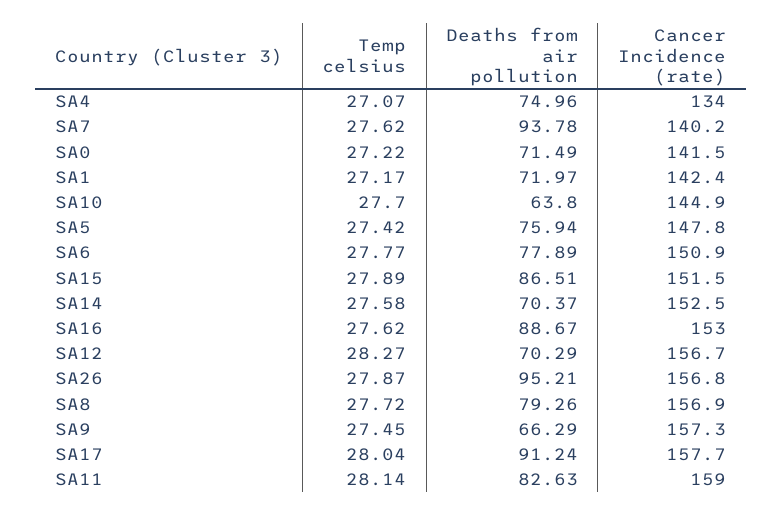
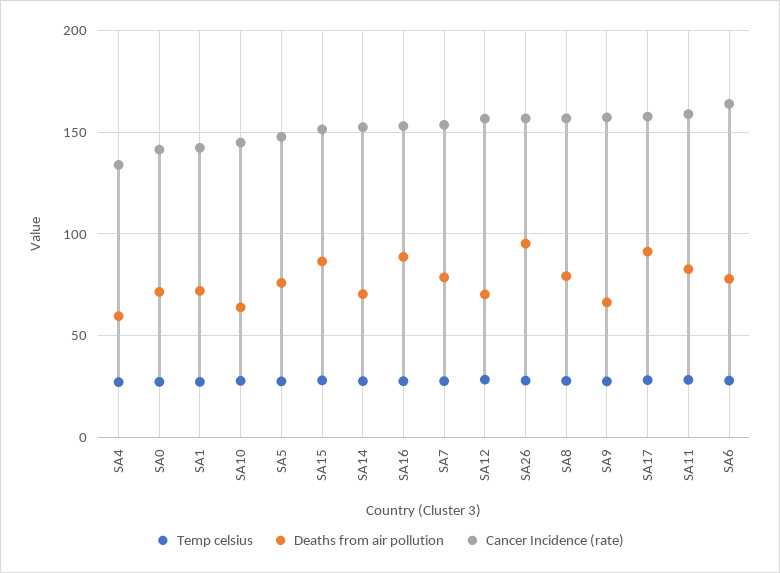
Deaths from air pollution, SA4: 74.96 -> 60
Deaths from air pollution, SA7: 93.78 -> 80
Cancer Incidence (rate), SA7: 140.2 -> 155
Cancer Incidence (rate), SA6: 150.9 -> 165

